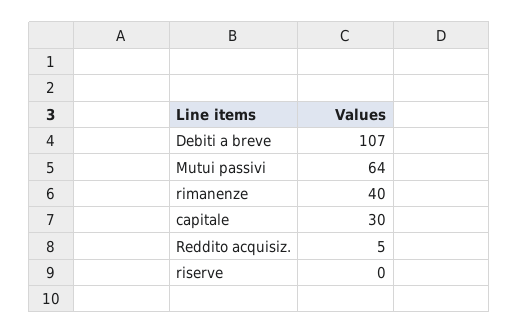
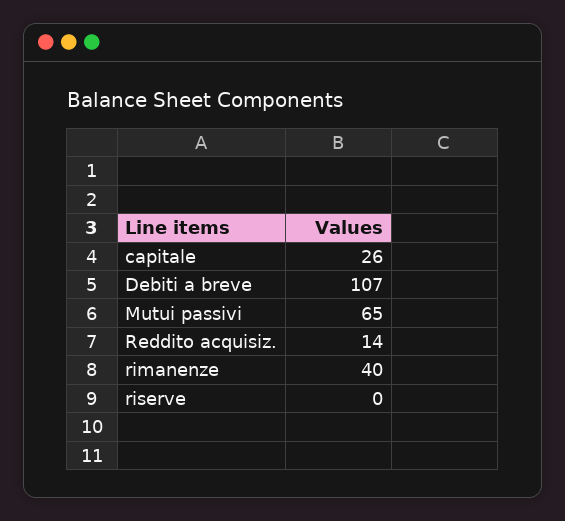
Mutui passivi: 64 -> 65
capitale: 30 -> 26
Reddito acquisiz.: 5 -> 14

